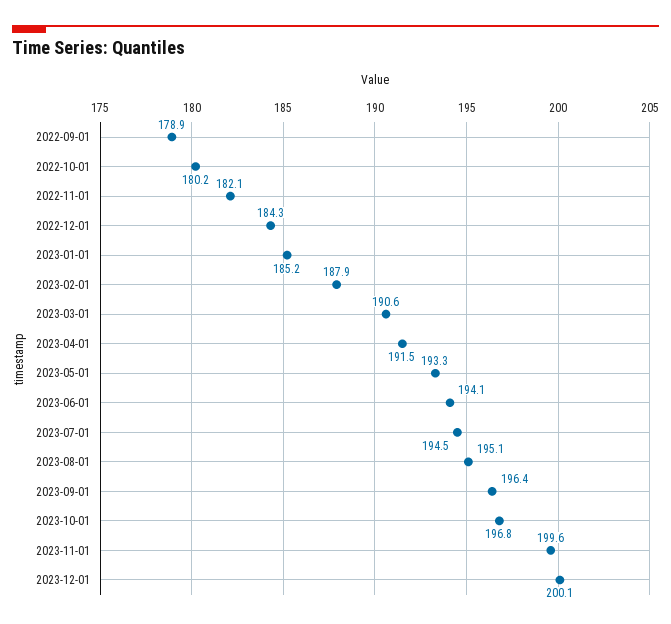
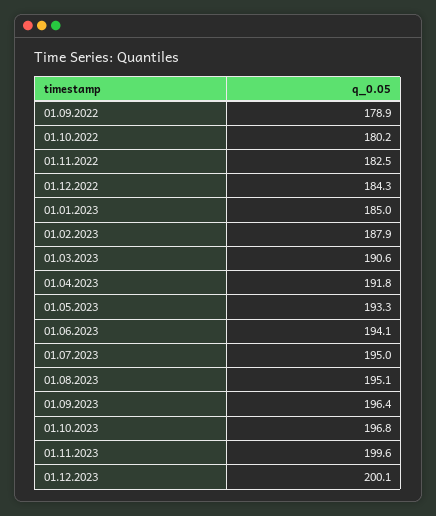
2022-11-01: 182.1 -> 182.5
2023-01-01: 185.2 -> 185
2023-04-01: 191.5 -> 191.8
2023-07-01: 194.5 -> 195

